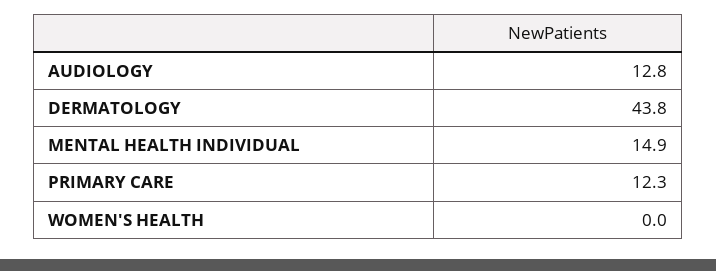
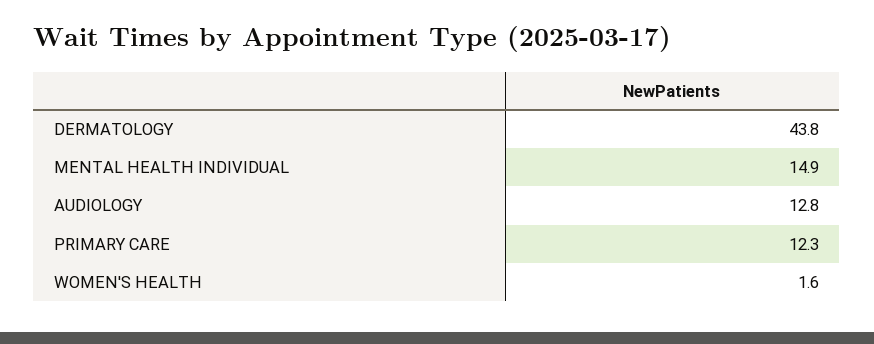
WOMEN'S HEALTH: 0 -> 1.6

